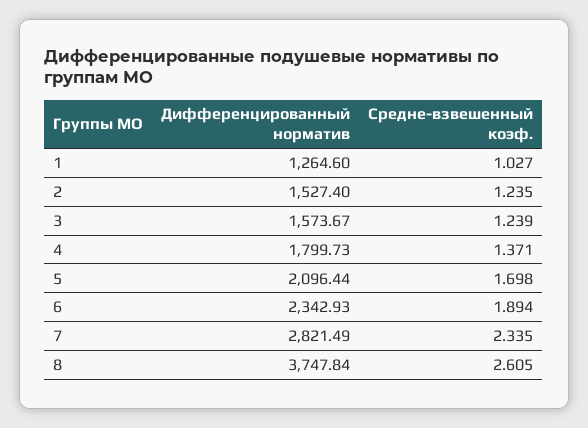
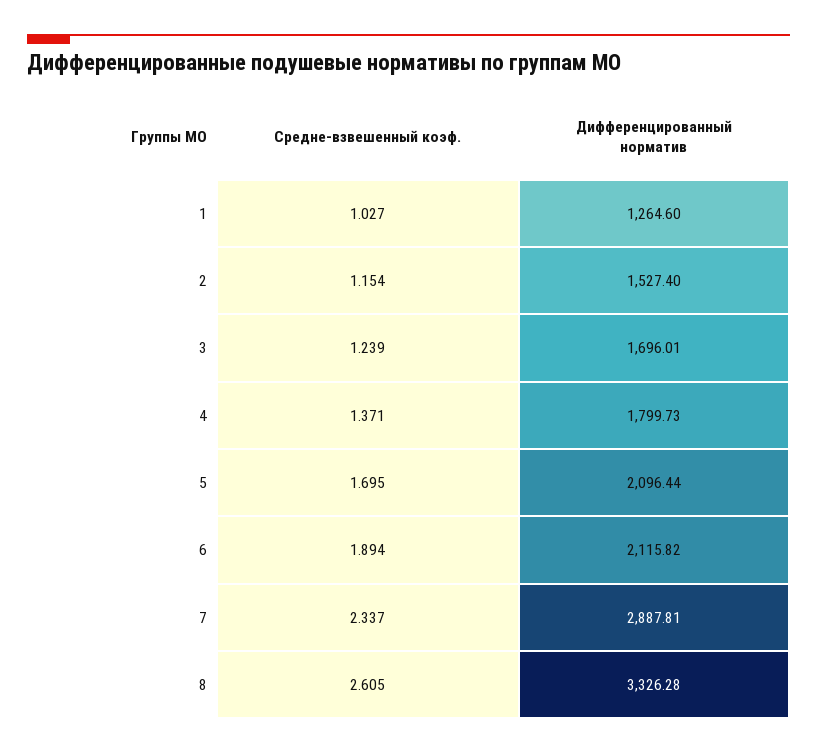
Средне-взвешенный коэф., 2: 1.235 -> 1.154
Дифференцированный норматив, 3: 1573.67 -> 1696.01
Средне-взвешенный коэф., 5: 1.698 -> 1.695
Дифференцированный норматив, 6: 2342.93 -> 2115.82
Дифференцированный норматив, 7: 2821.49 -> 2887.81
Средне-взвешенный коэф., 7: 2.335 -> 2.337
Дифференцированный норматив, 8: 3747.84 -> 3326.28

